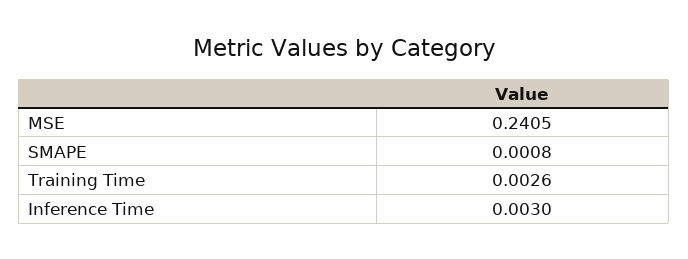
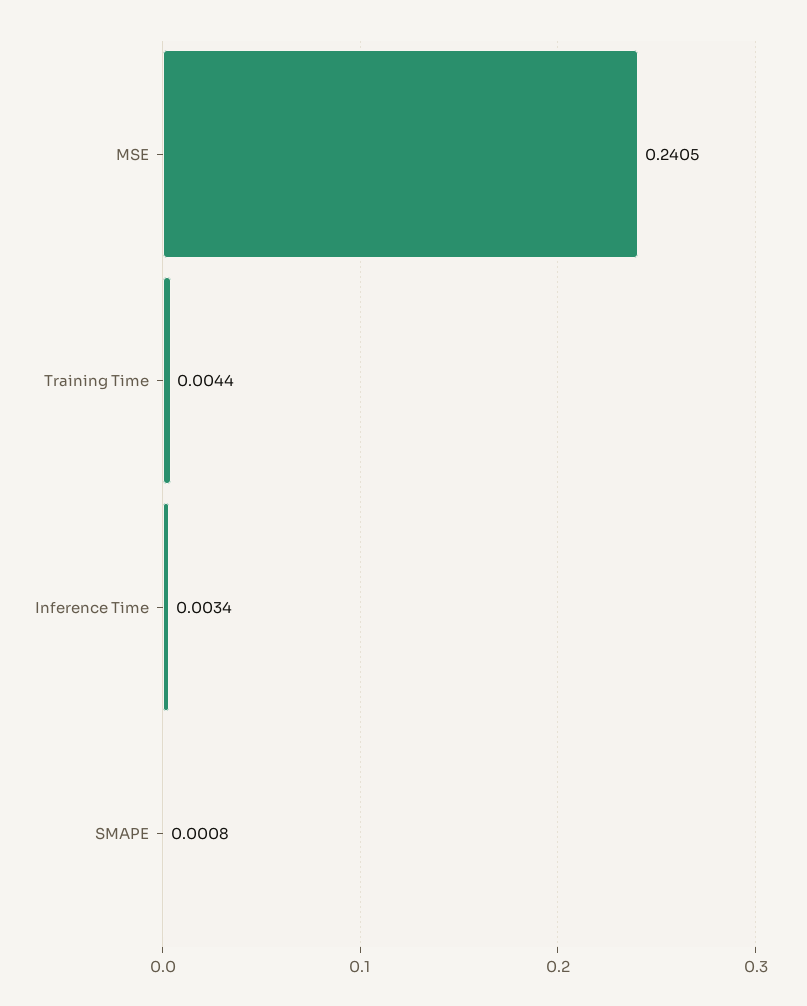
Training Time: 0.0026 -> 0.0044
Inference Time: 0.003 -> 0.0034

